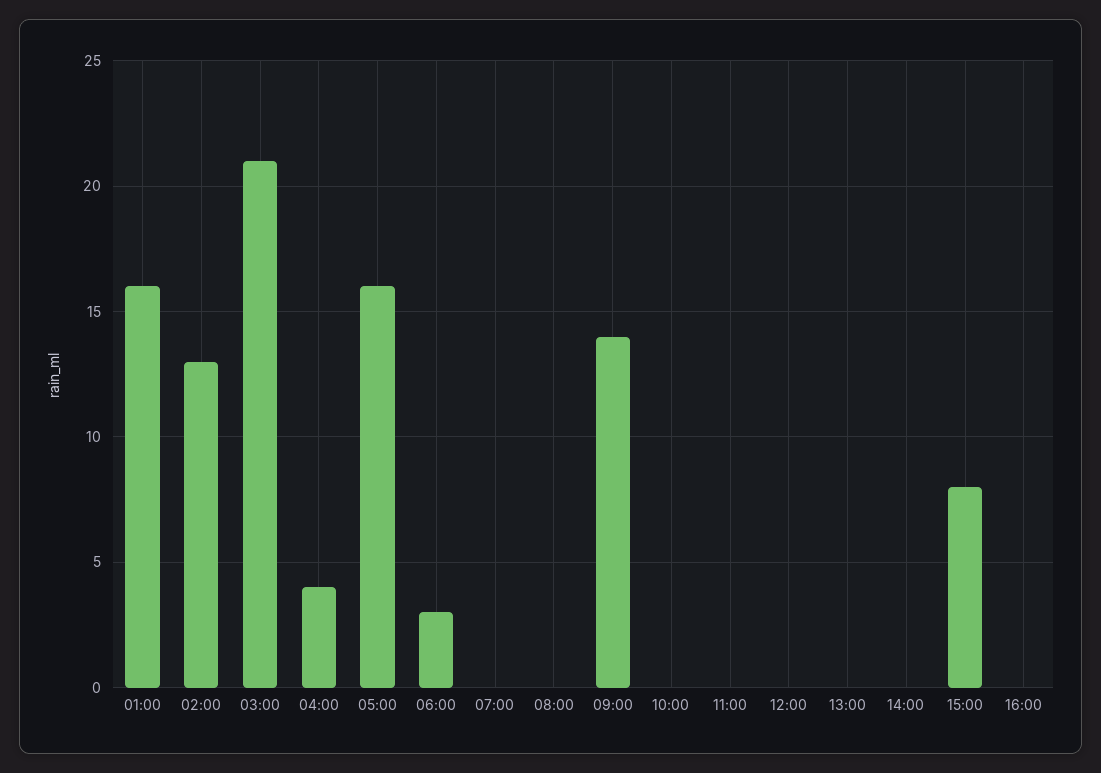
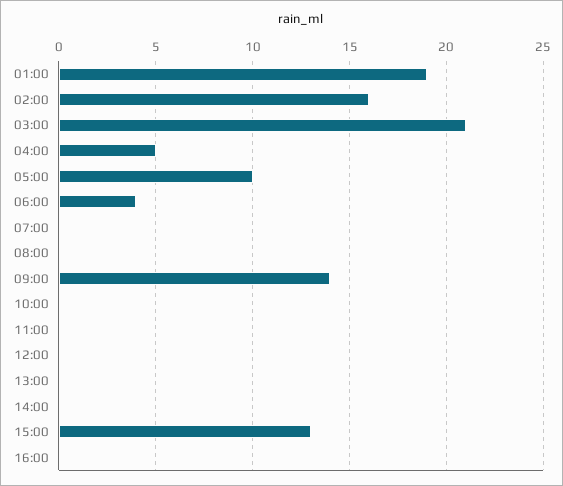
01:00: 16 -> 19
02:00: 13 -> 16
04:00: 4 -> 5
05:00: 16 -> 10
06:00: 3 -> 4
15:00: 8 -> 13

